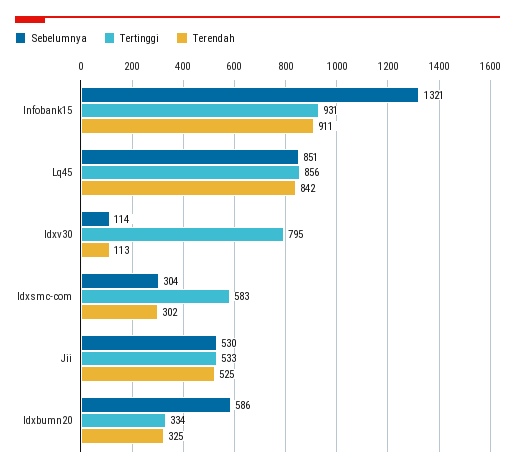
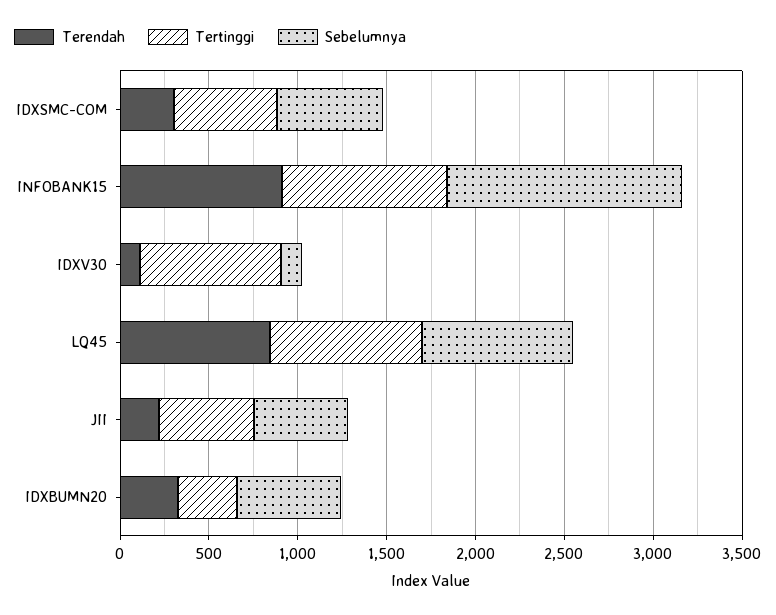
Sebelumnya, Idxsmc-com: 304 -> 600
Terendah, Jii: 525 -> 200

